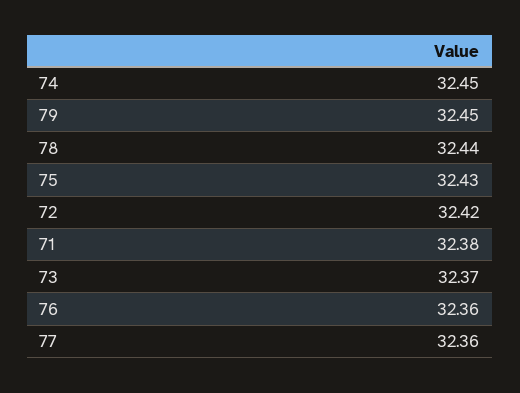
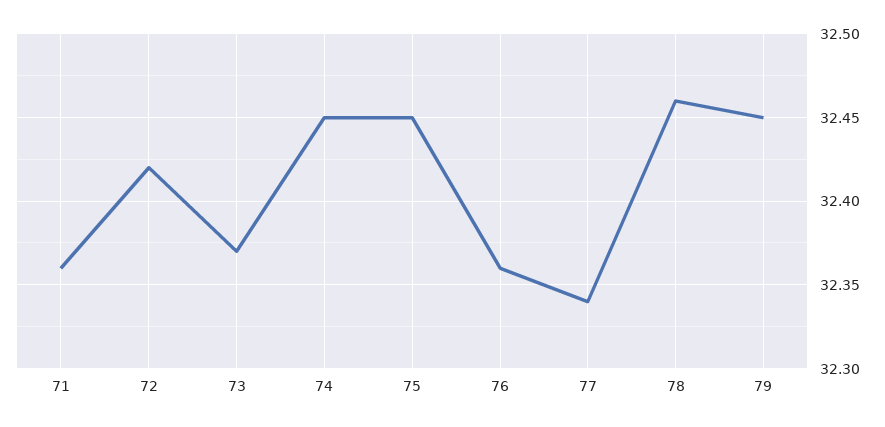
78: 32.44 -> 32.46
75: 32.43 -> 32.45
71: 32.38 -> 32.36
77: 32.36 -> 32.34

